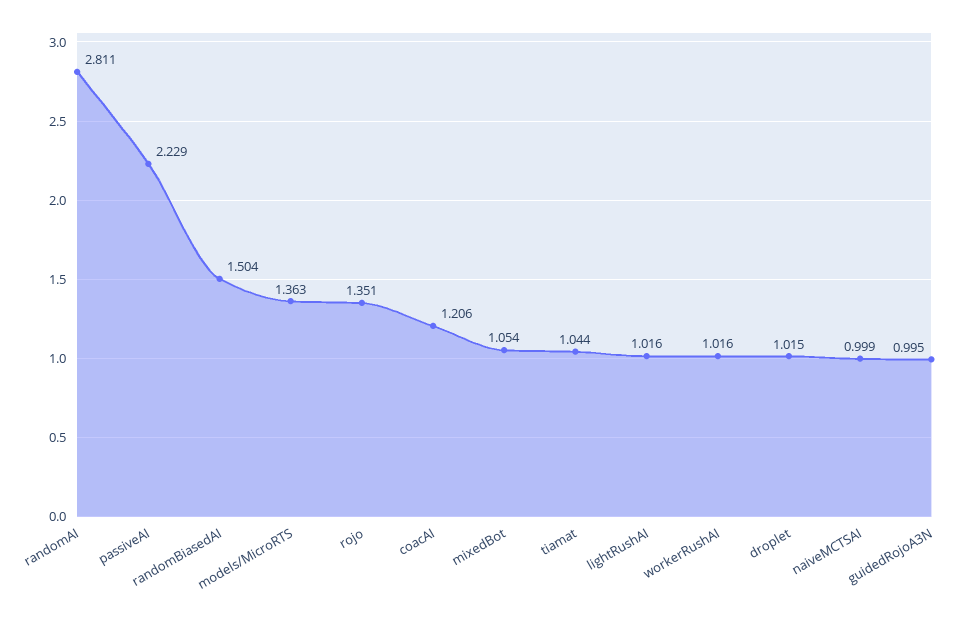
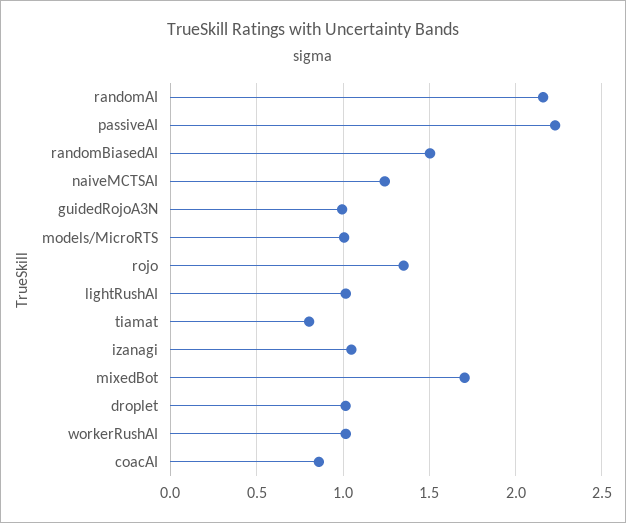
randomAI: 2.811 -> 2.15
models/MicroRTS: 1.363 -> 1
coacAI: 1.206 -> 0.85
mixedBot: 1.054 -> 1.7
tiamat: 1.044 -> 0.8
naiveMCTSAI: 0.999 -> 1.25
izanagi: none -> 1.05

